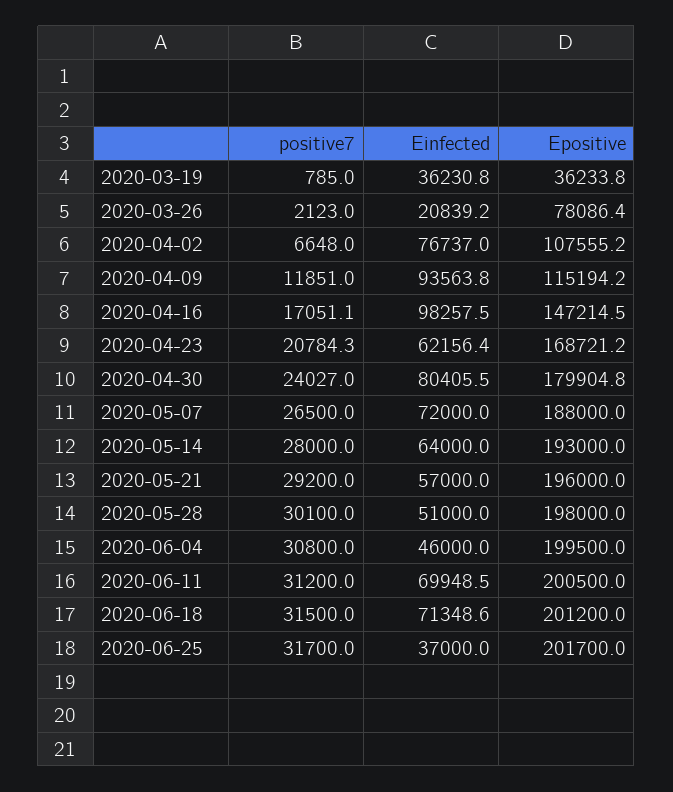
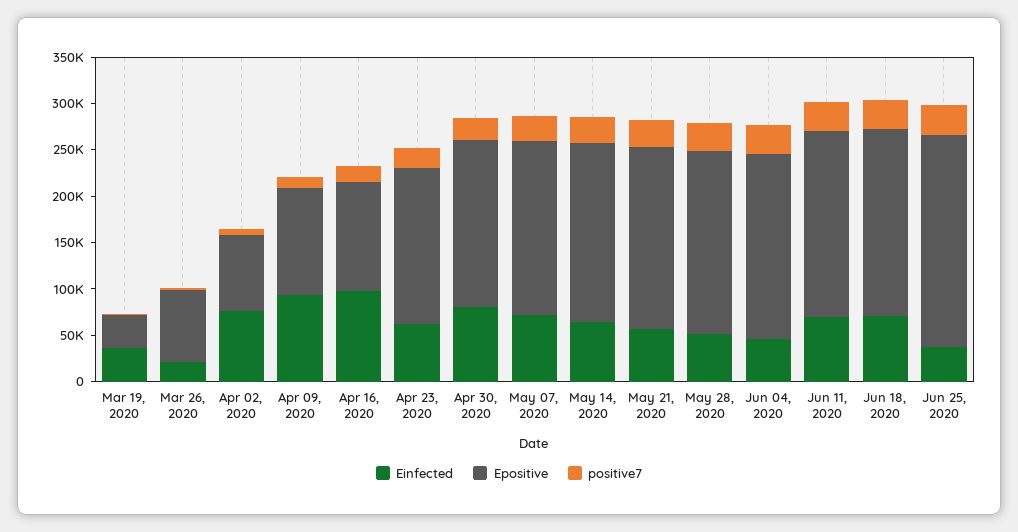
Epositive, 2020-04-02: 107555.2 -> 80000
Epositive, 2020-04-16: 147214.5 -> 120000
Epositive, 2020-06-25: 201700 -> 230000

